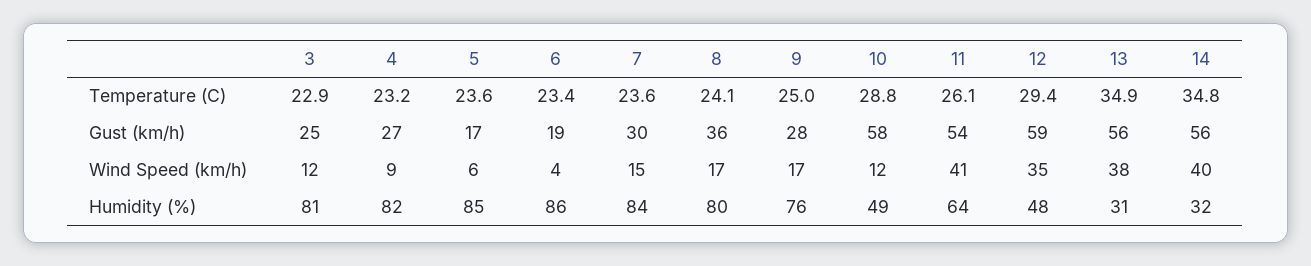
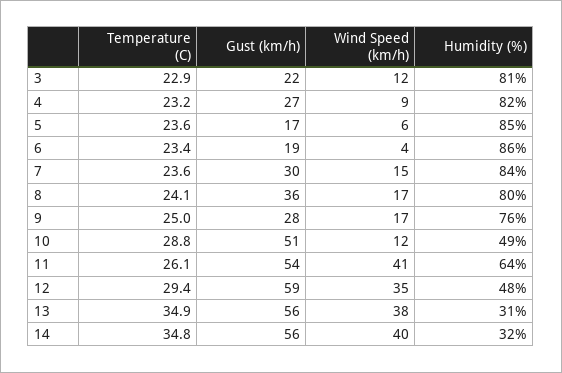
3, Gust (km/h): 25 -> 22
10, Gust (km/h): 58 -> 51

